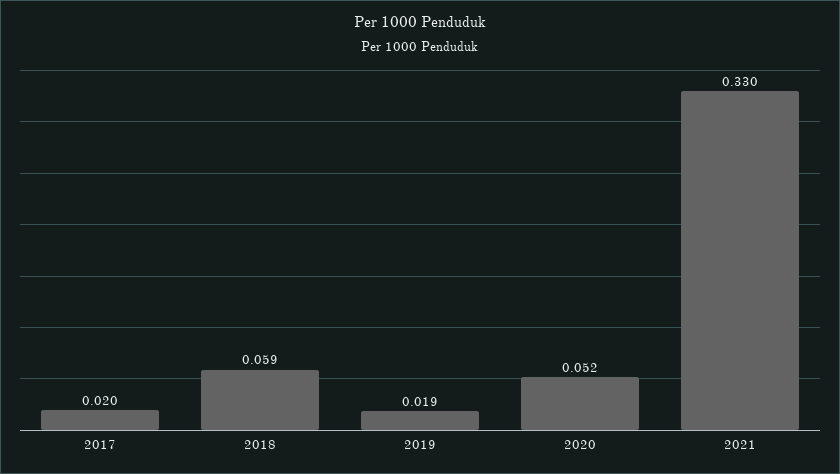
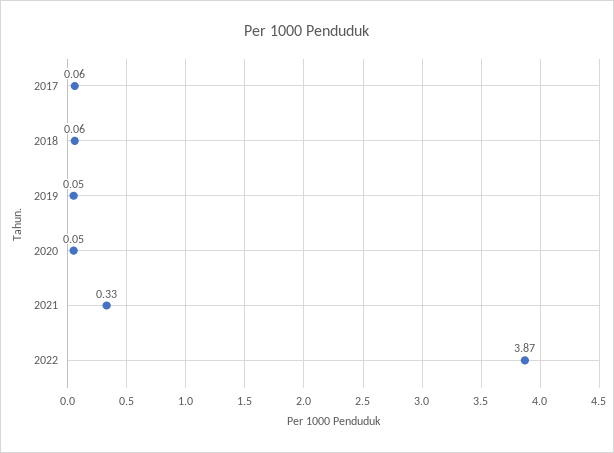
2017: 0.02 -> 0.06
2019: 0.019 -> 0.05
2022: none -> 3.87

